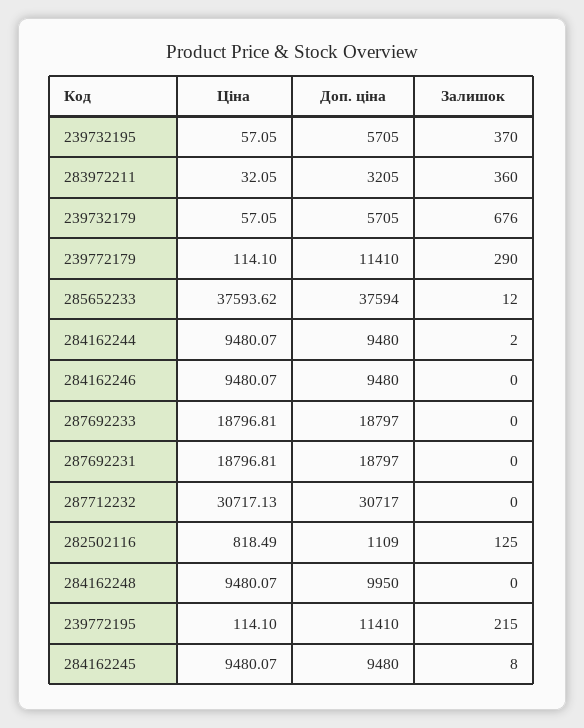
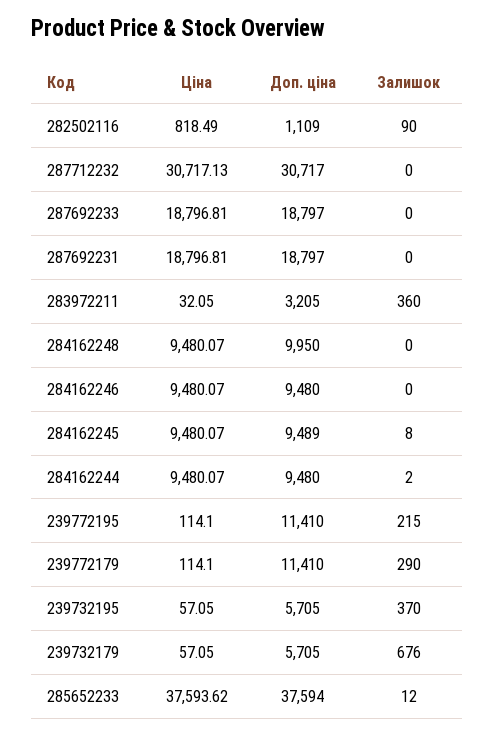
Залишок, 282502116: 125 -> 90
Доп. ціна, 284162245: 9480 -> 9489

